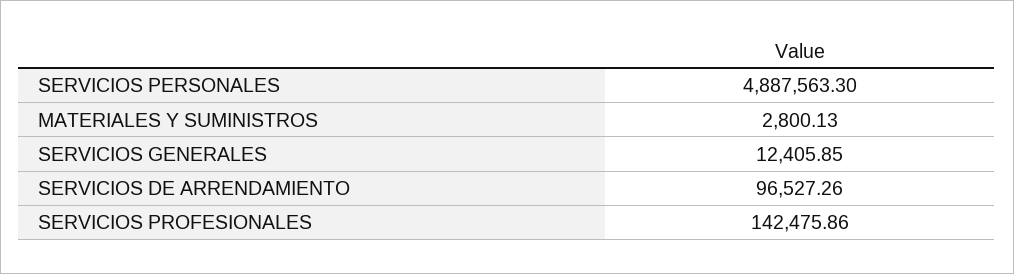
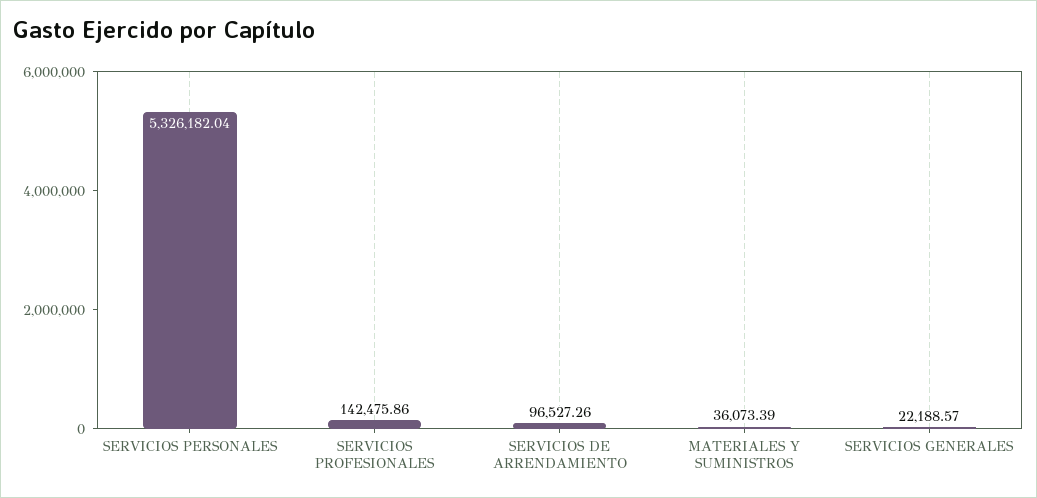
SERVICIOS PERSONALES: 4887563.3 -> 5326182.04
MATERIALES Y SUMINISTROS: 2800.13 -> 36073.39
SERVICIOS GENERALES: 12405.85 -> 22188.57

